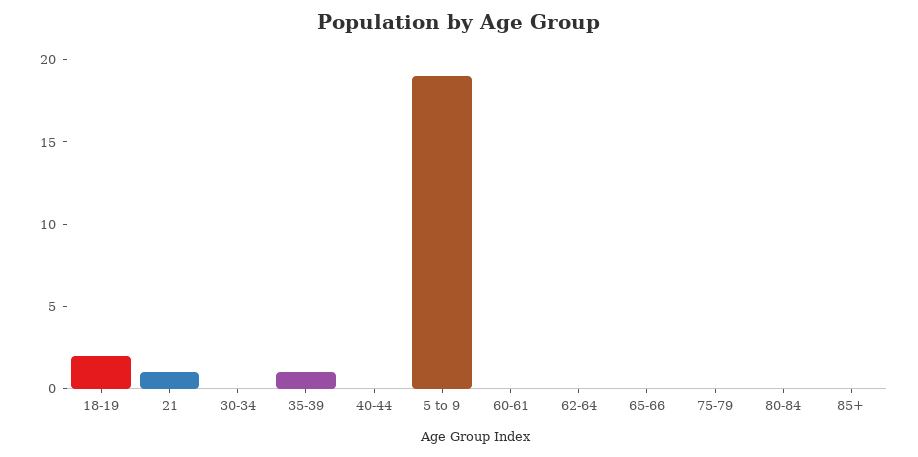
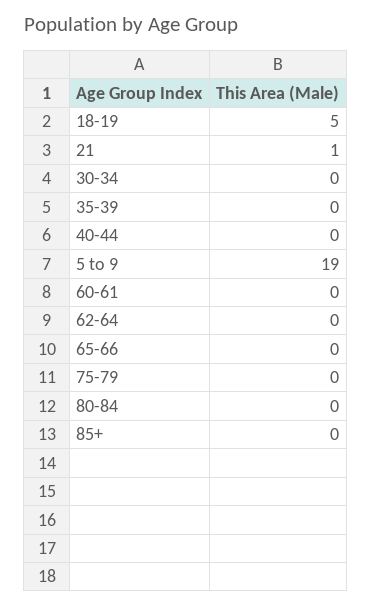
18-19: 2 -> 5
35-39: 1 -> 0

